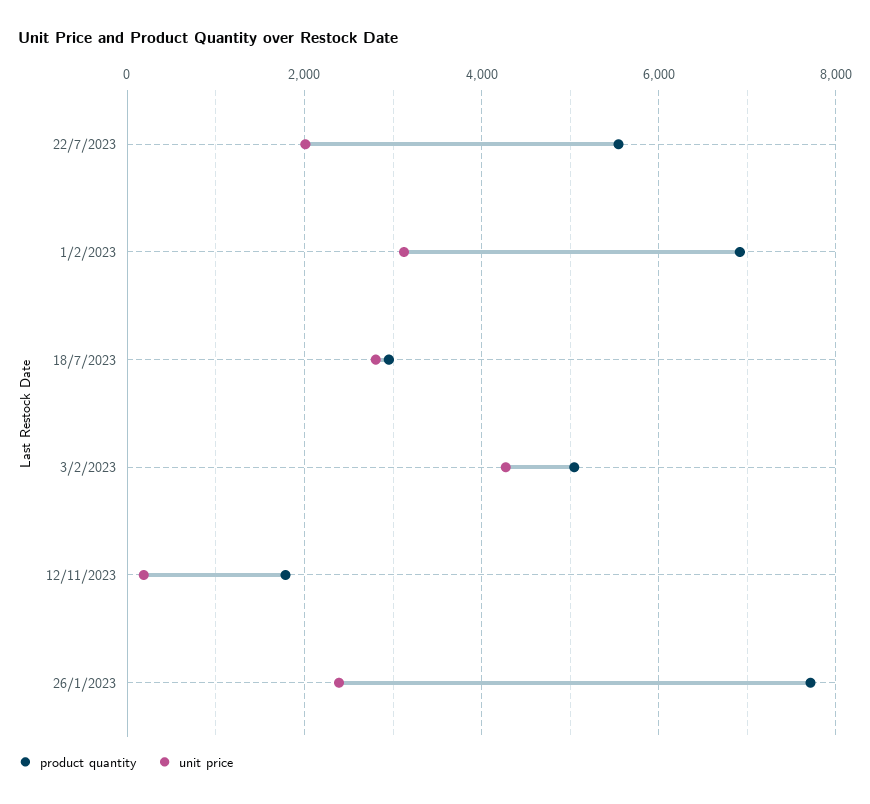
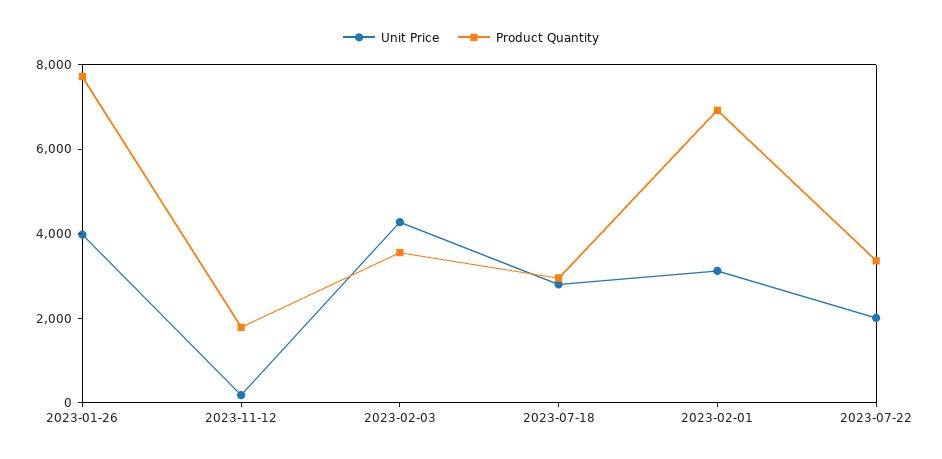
product quantity, 22/7/2023: 5600 -> 3500
product quantity, 3/2/2023: 5000 -> 3500
unit price, 26/1/2023: 2400 -> 4000

